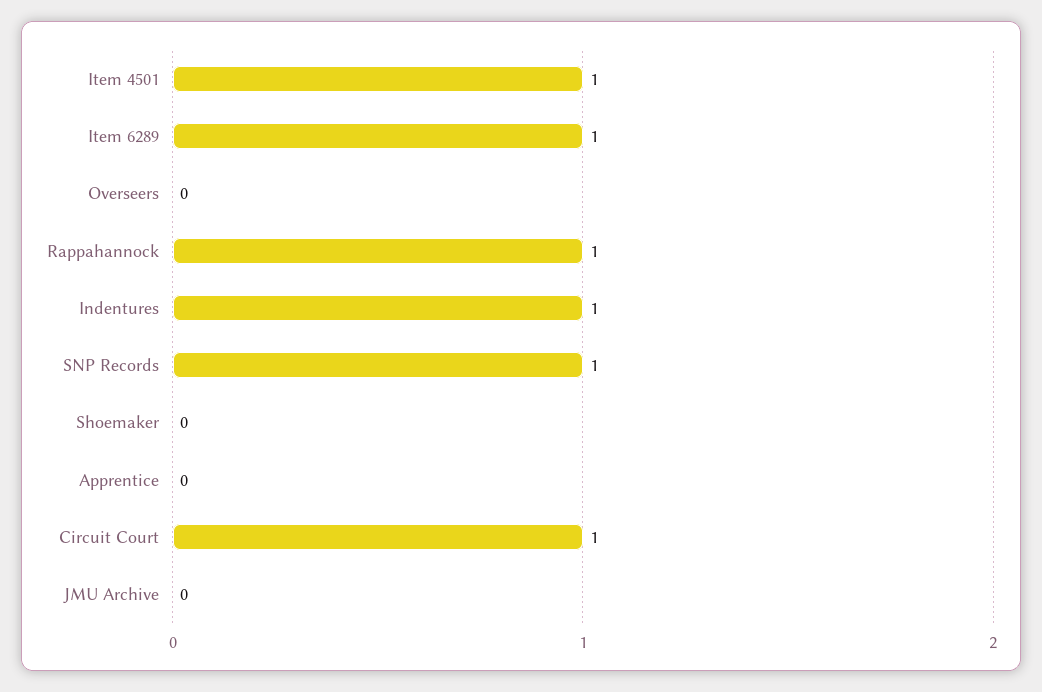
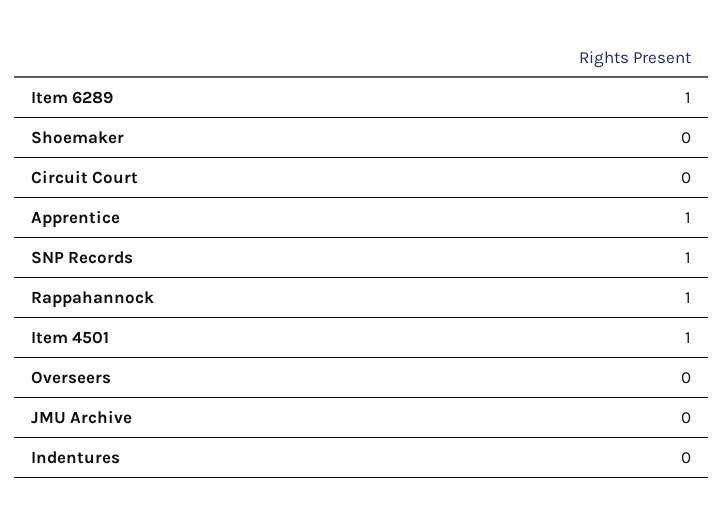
Indentures: 1 -> 0
Apprentice: 0 -> 1
Circuit Court: 1 -> 0

